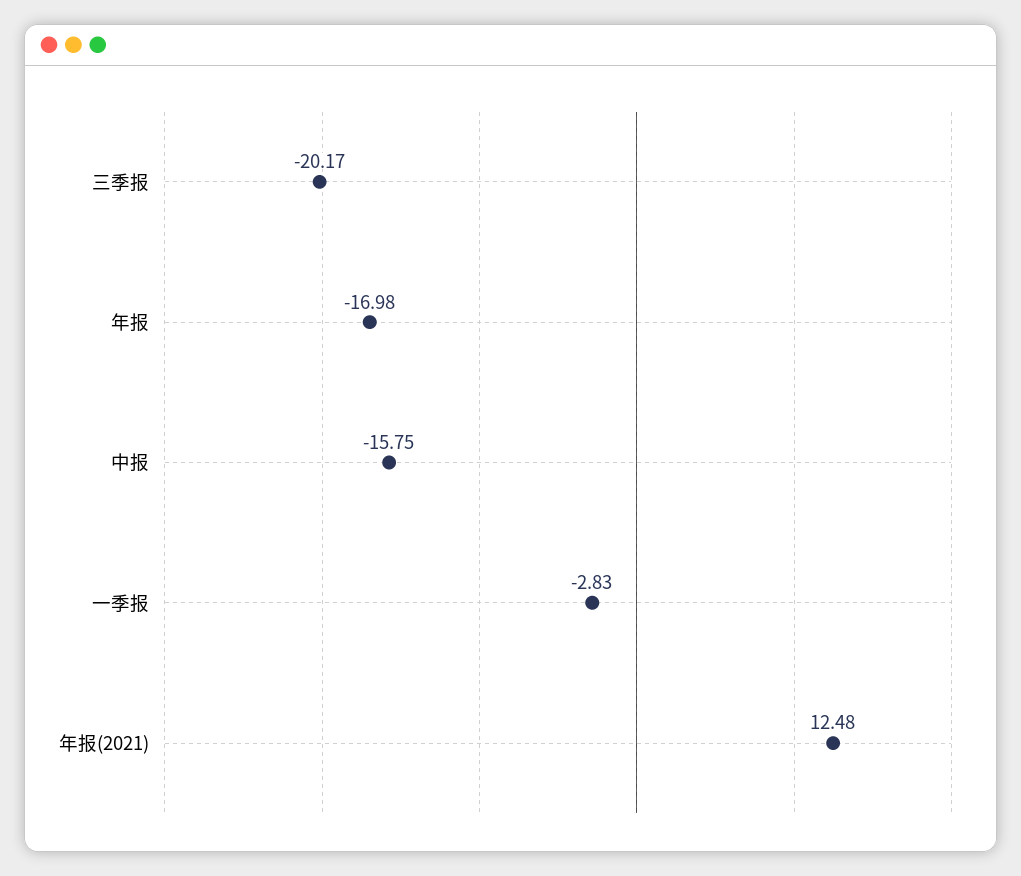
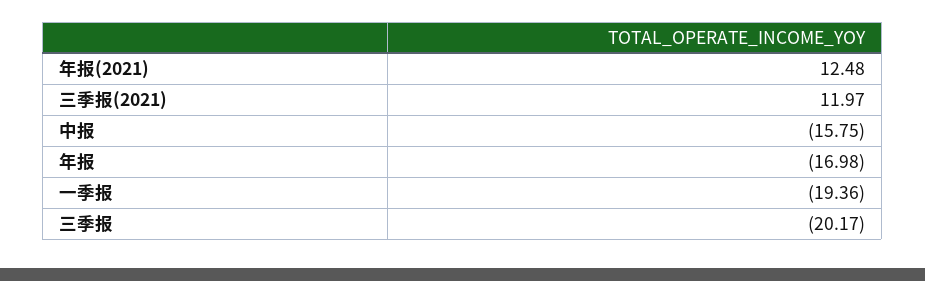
一季报: -2.83 -> -19.36
三季报(2021): none -> 11.97

